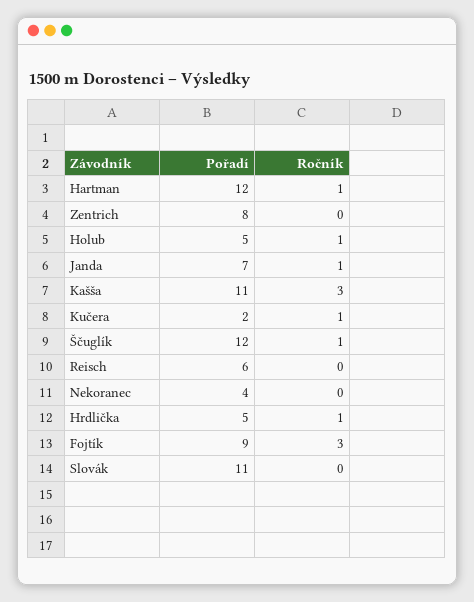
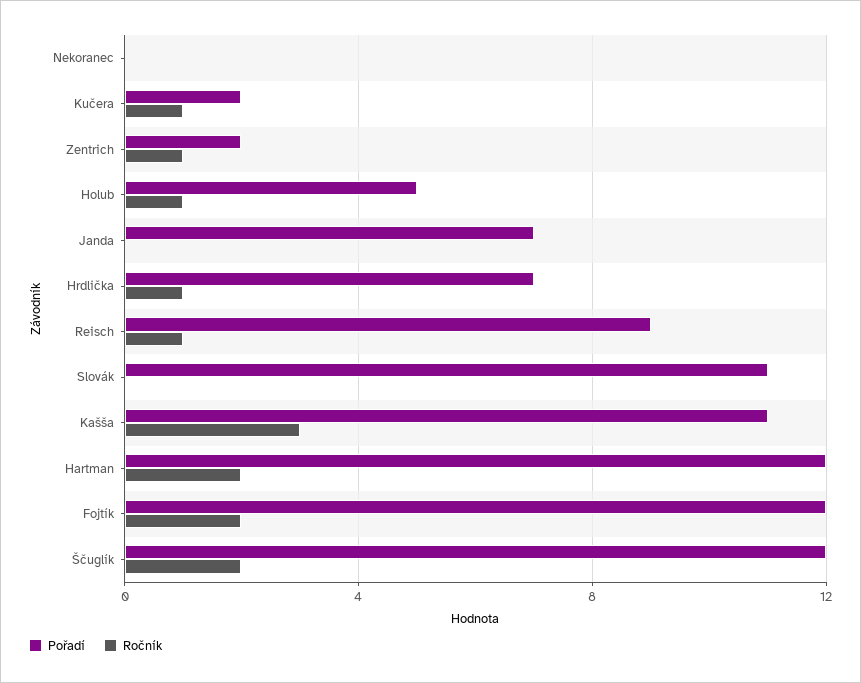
Ročník, Hartman: 1 -> 2
Pořadí, Zentrich: 8 -> 2
Ročník, Zentrich: 0 -> 1
Ročník, Janda: 1 -> 0
Ročník, Ščuglík: 1 -> 2
Pořadí, Reisch: 6 -> 9
Ročník, Reisch: 0 -> 1
Pořadí, Nekoranec: 4 -> 0
Pořadí, Hrdlička: 5 -> 7
Pořadí, Fojtík: 9 -> 12
Ročník, Fojtík: 3 -> 2

